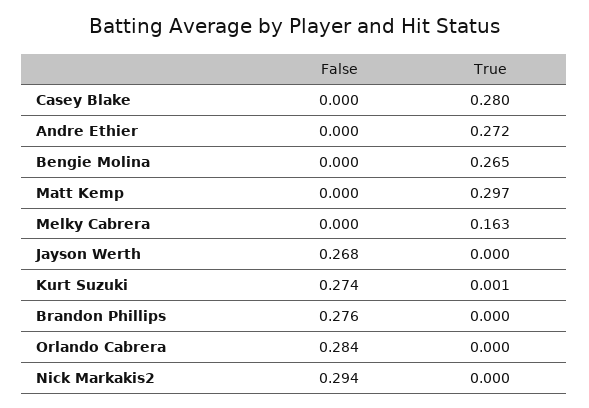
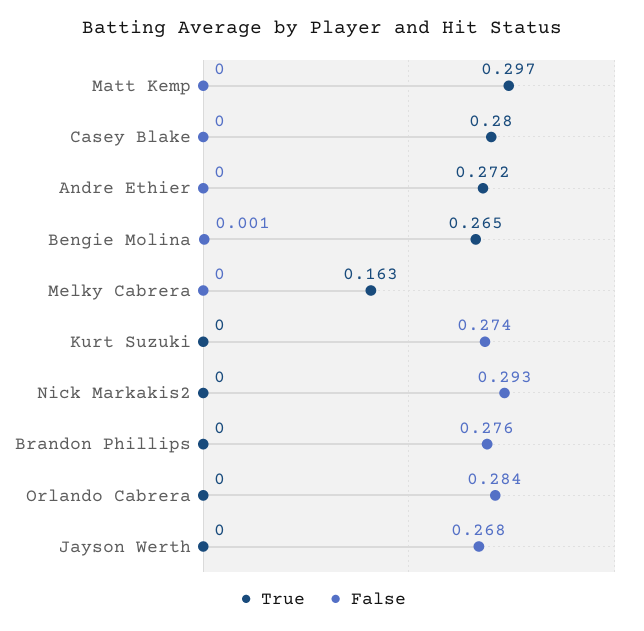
False, Bengie Molina: 0 -> 0.001
True, Kurt Suzuki: 0.001 -> 0
False, Nick Markakis2: 0.294 -> 0.293

